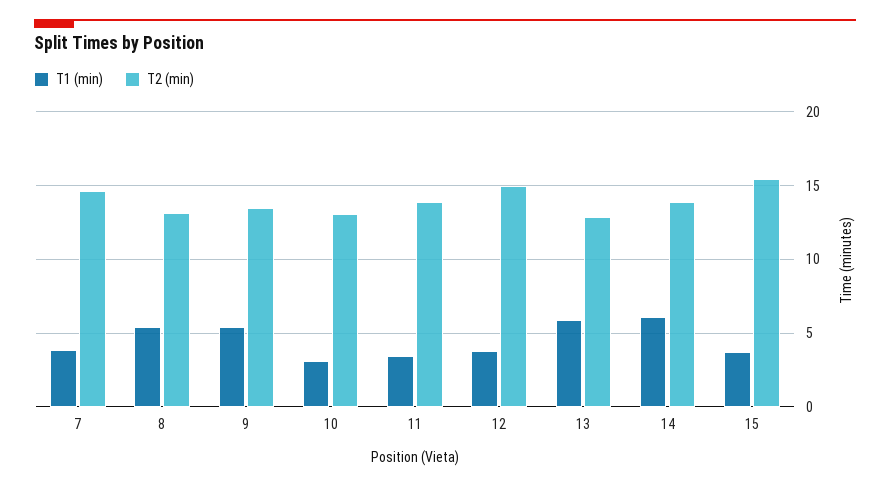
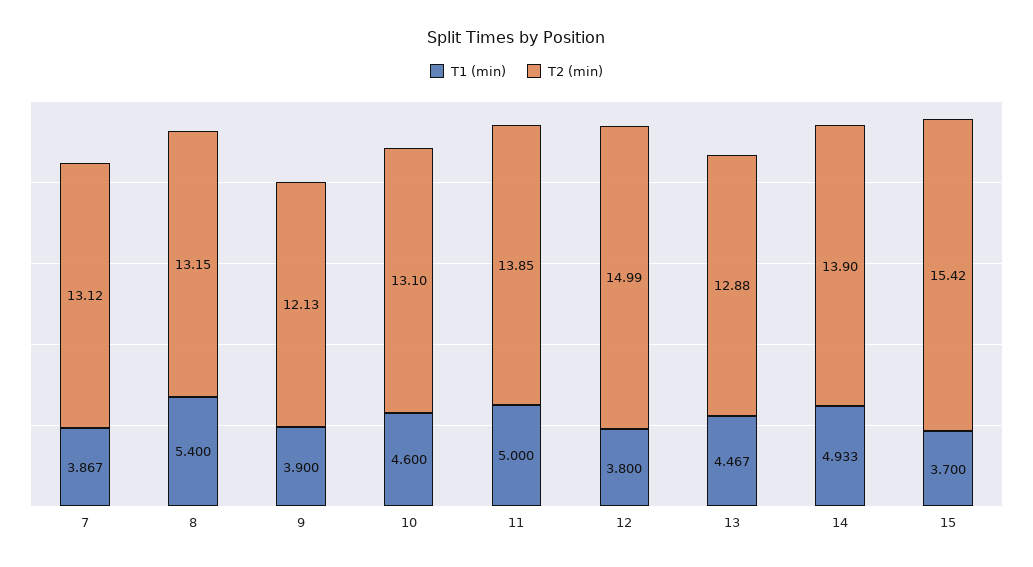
T2 (min), 7: 14.5 -> 13.12
T1 (min), 9: 5.5 -> 3.9
T2 (min), 9: 13.5 -> 12.13
T1 (min), 10: 3 -> 4.6
T1 (min), 11: 3.5 -> 5
T1 (min), 13: 6 -> 4.467
T1 (min), 14: 6 -> 4.933

